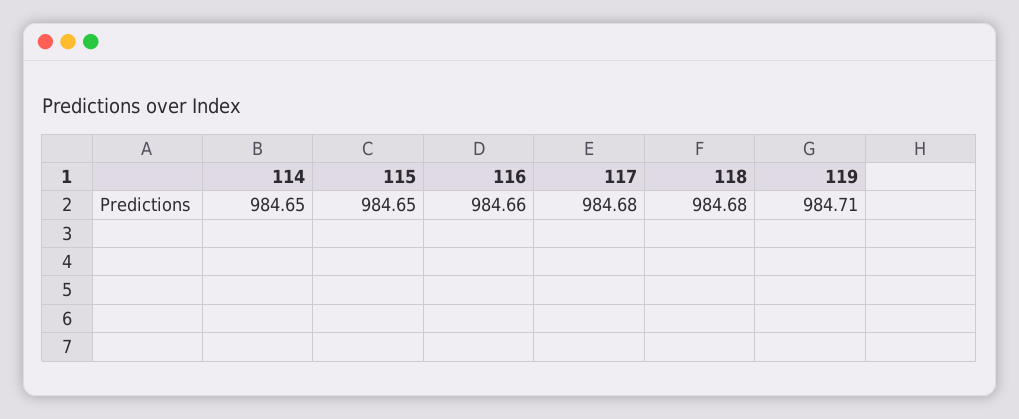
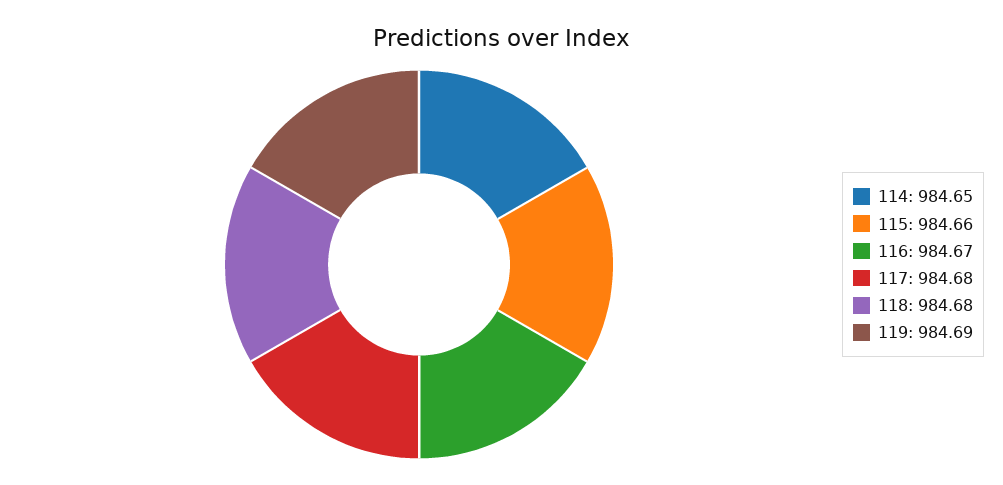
115: 984.65 -> 984.66
116: 984.66 -> 984.67
119: 984.71 -> 984.69

